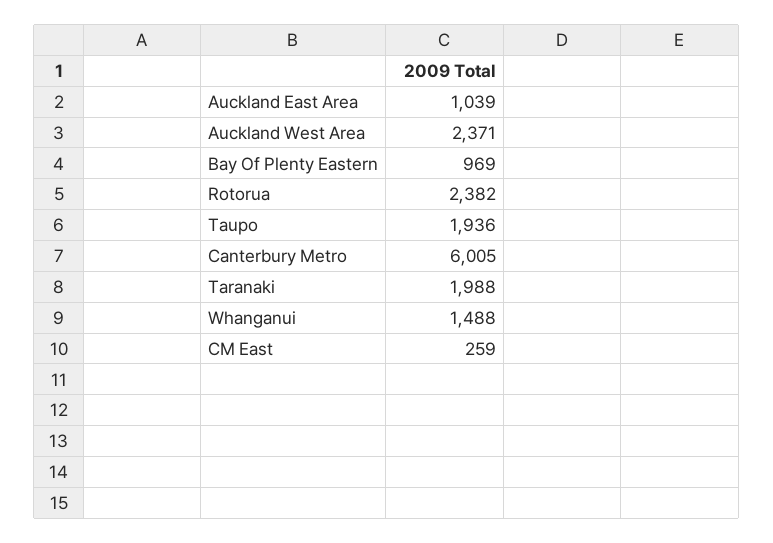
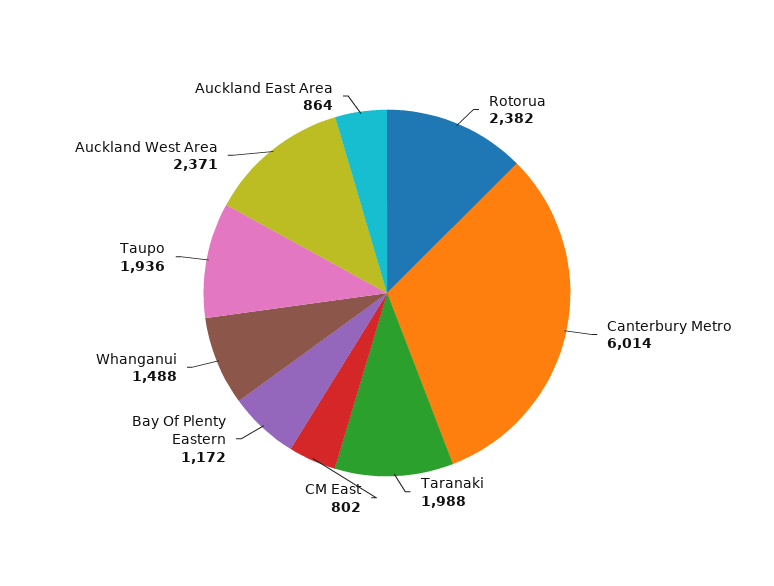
Auckland East Area: 1039 -> 864
Bay Of Plenty Eastern: 969 -> 1172
Canterbury Metro: 6005 -> 6014
CM East: 259 -> 802

